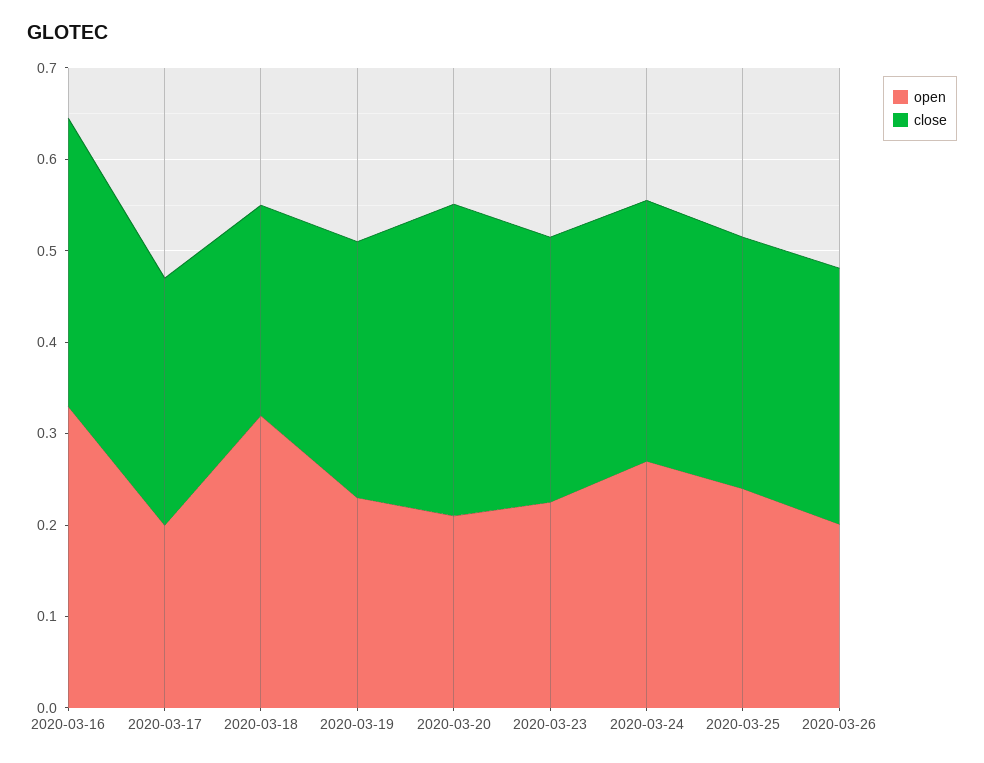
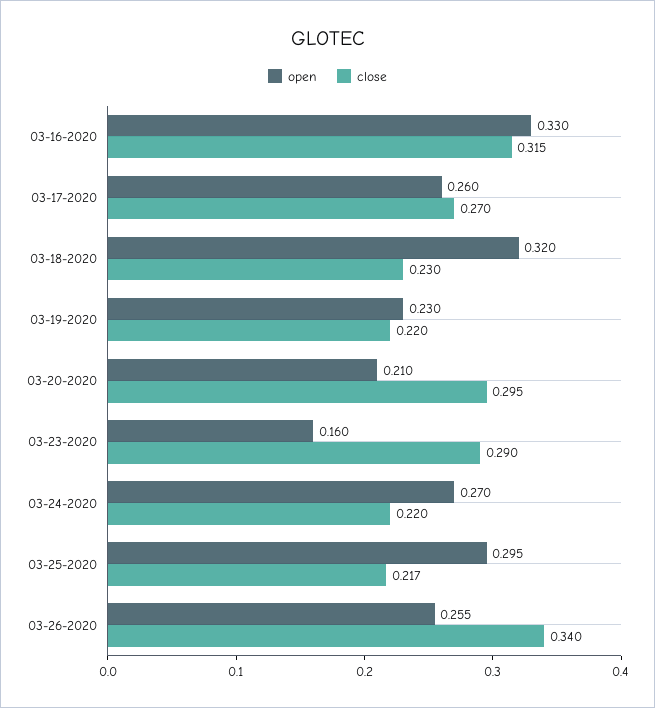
open, 2020-03-17: 0.2 -> 0.26
close, 2020-03-19: 0.28 -> 0.22
close, 2020-03-20: 0.34 -> 0.295
open, 2020-03-23: 0.22 -> 0.16
close, 2020-03-24: 0.28 -> 0.22
open, 2020-03-25: 0.24 -> 0.295
close, 2020-03-25: 0.28 -> 0.217
open, 2020-03-26: 0.2 -> 0.255
close, 2020-03-26: 0.28 -> 0.34

